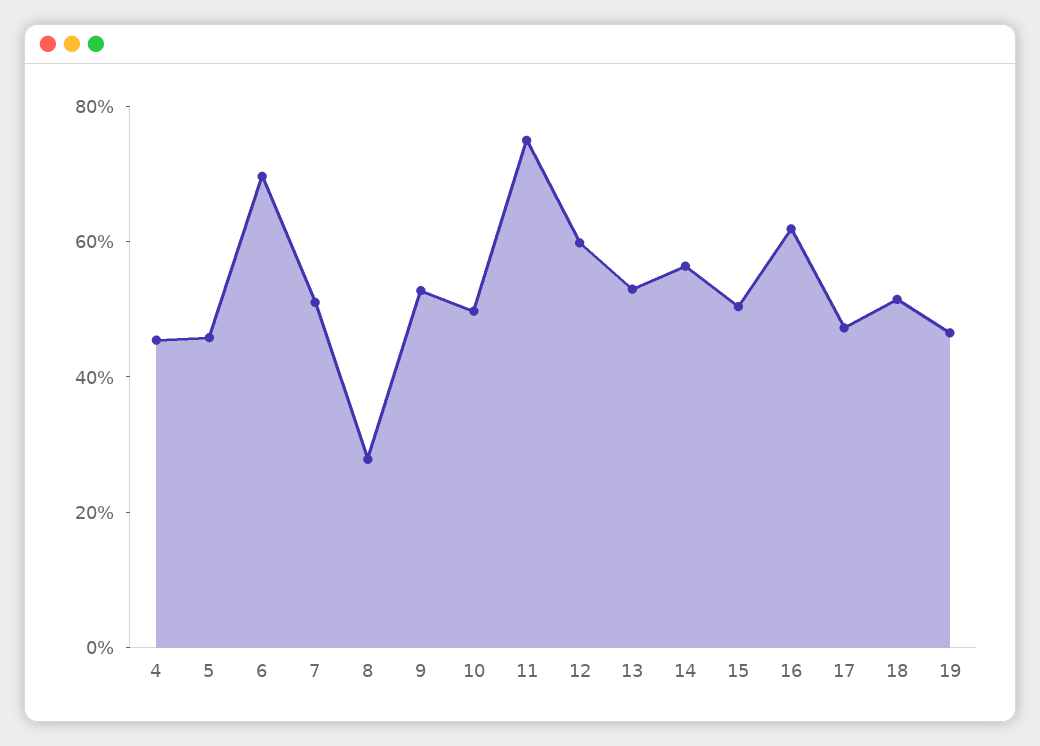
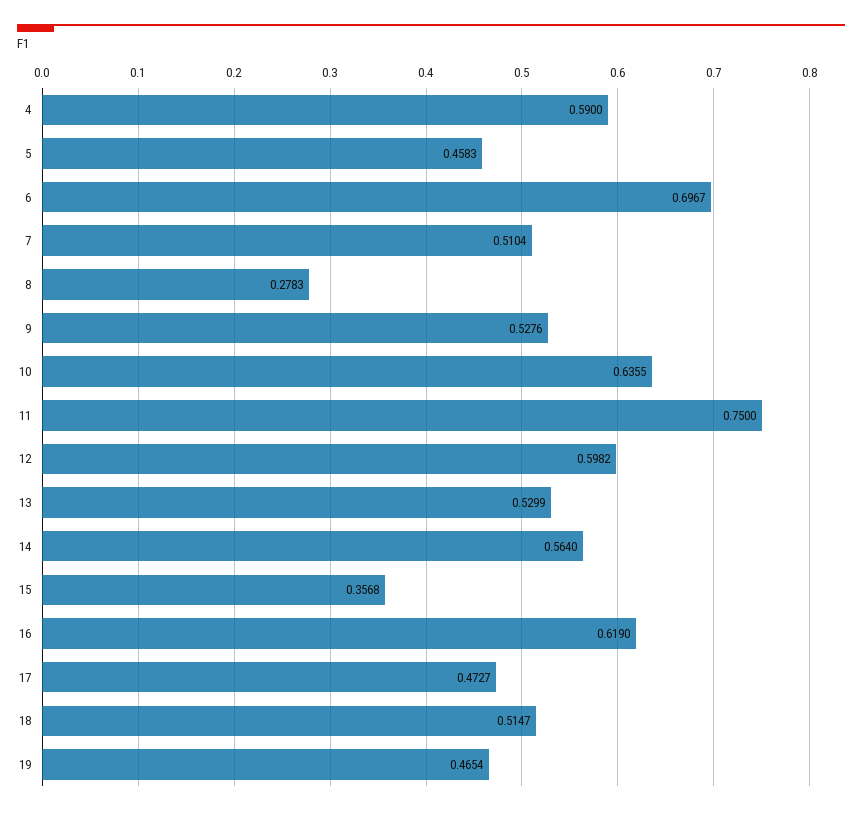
4: 0.45 -> 0.59
10: 0.5 -> 0.6355
15: 0.5 -> 0.3568

